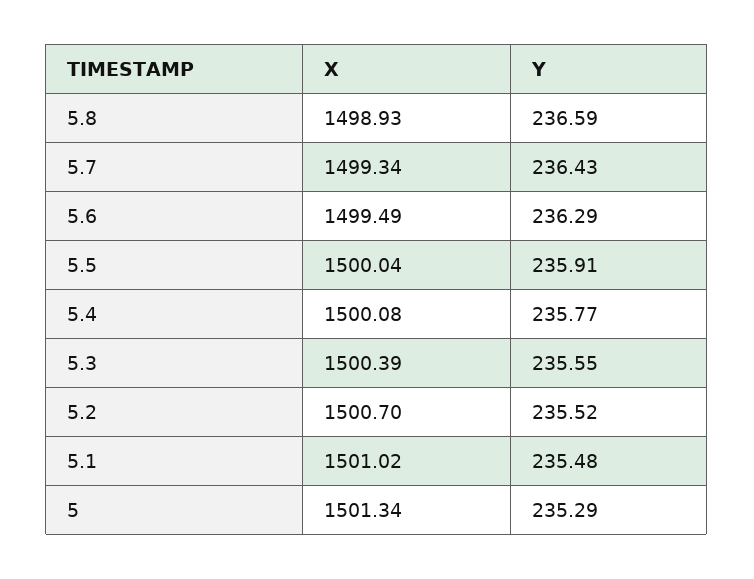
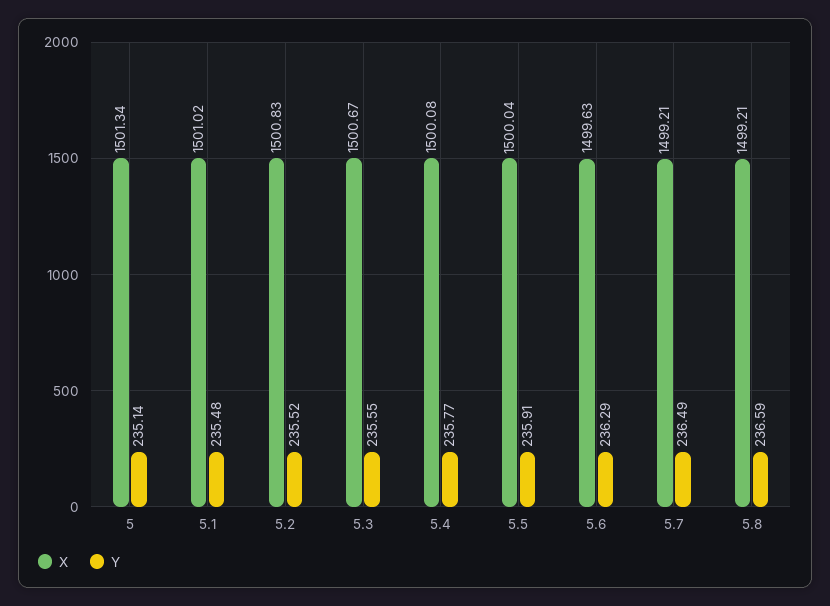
X, 5.8: 1498.93 -> 1499.21
X, 5.7: 1499.34 -> 1499.21
Y, 5.7: 236.43 -> 236.49
X, 5.6: 1499.49 -> 1499.63
X, 5.3: 1500.39 -> 1500.67
X, 5.2: 1500.7 -> 1500.83
Y, 5: 235.29 -> 235.14

